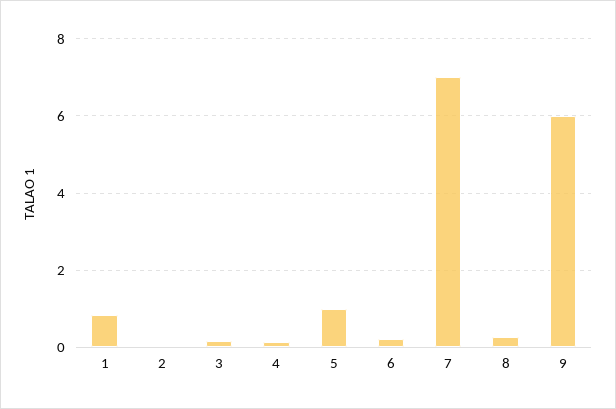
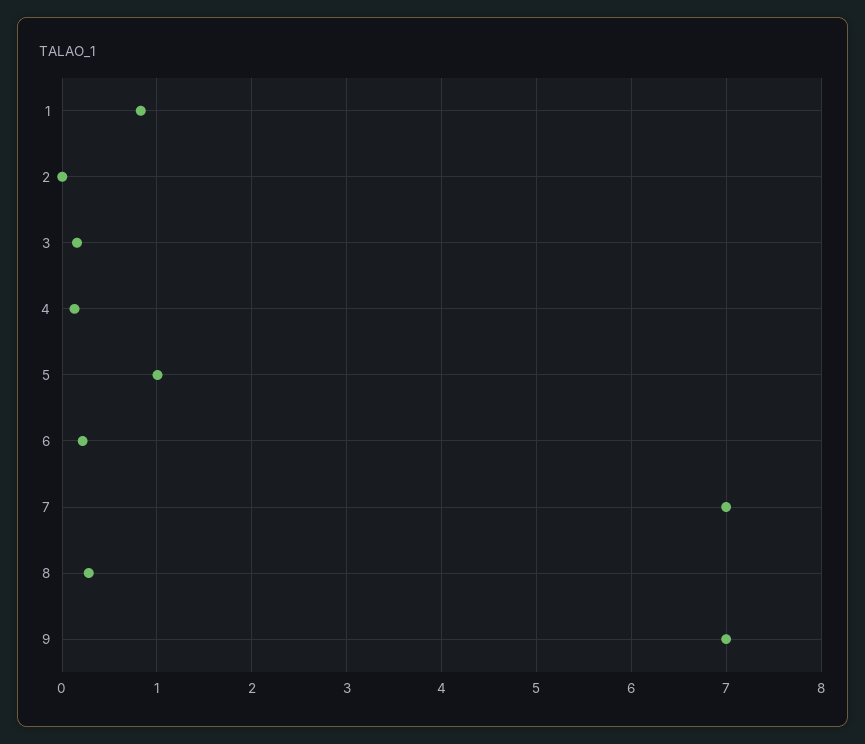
9: 6 -> 7

